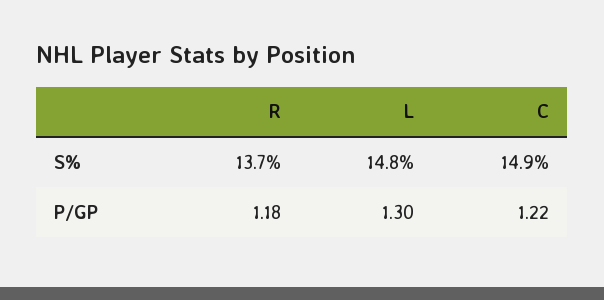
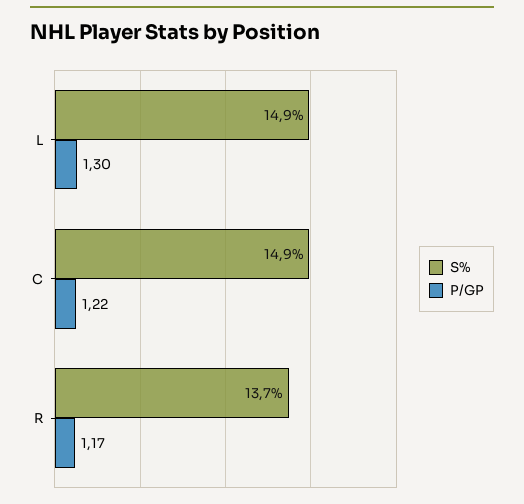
S%, L: 14.8 -> 14.9
P/GP, R: 1.18 -> 1.17

